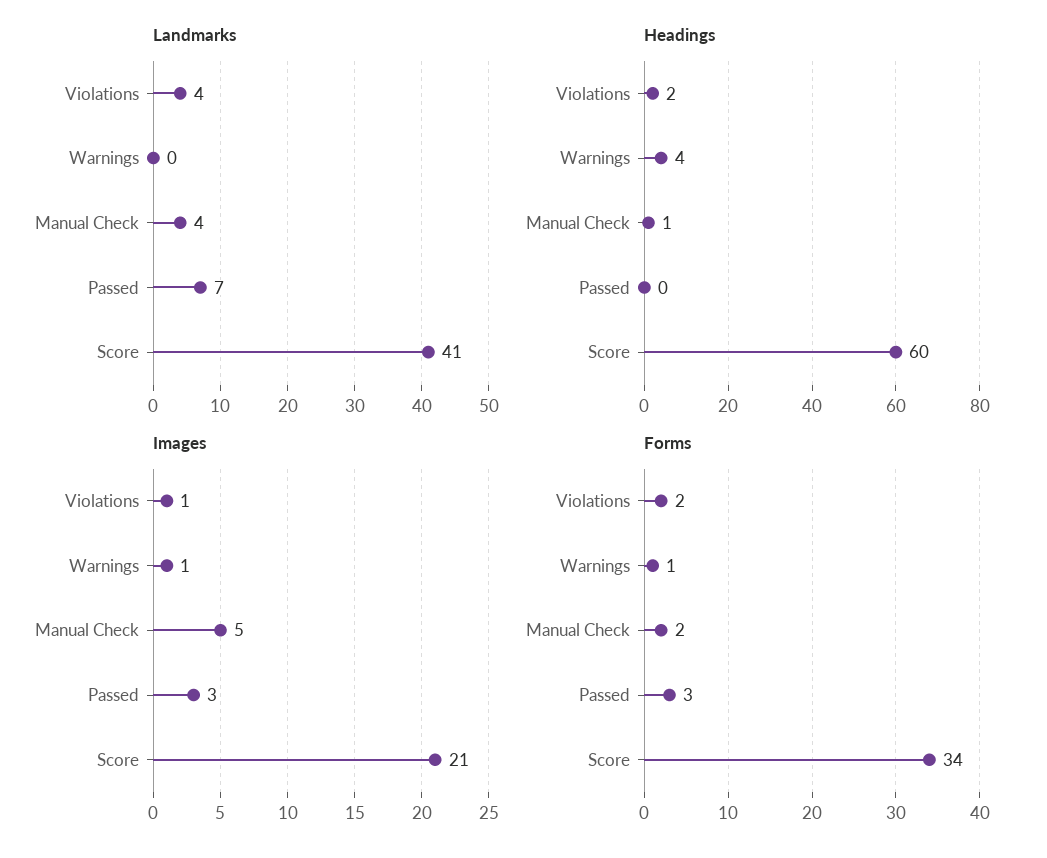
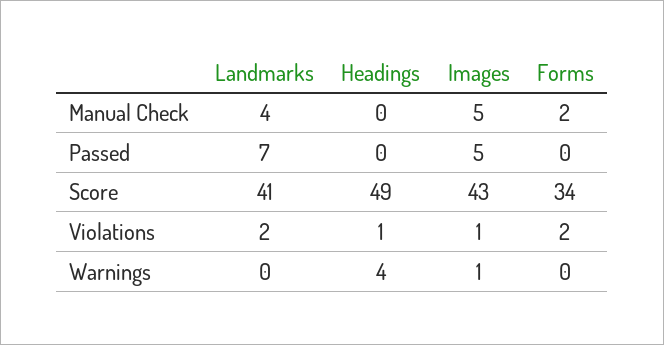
Landmarks, Violations: 4 -> 2
Headings, Violations: 2 -> 1
Headings, Manual Check: 1 -> 0
Headings, Score: 60 -> 49
Images, Passed: 3 -> 5
Images, Score: 21 -> 43
Forms, Warnings: 1 -> 0
Forms, Passed: 3 -> 0

